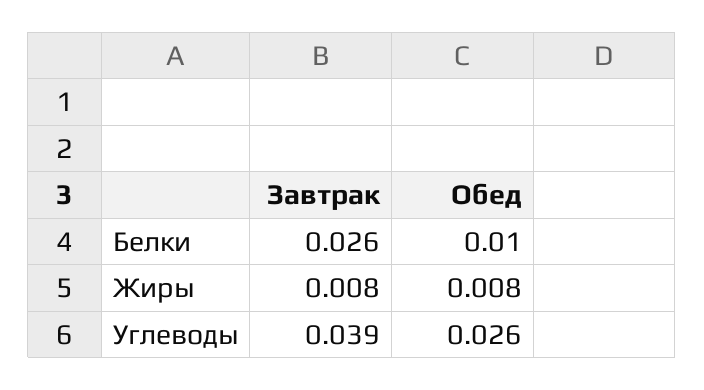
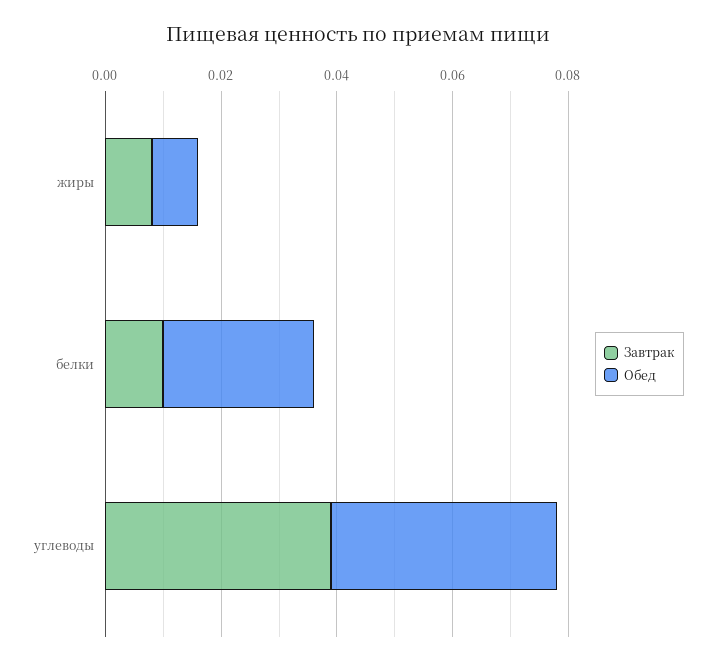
Завтрак, Белки: 0.026 -> 0.01
Обед, Белки: 0.01 -> 0.025
Обед, Углеводы: 0.026 -> 0.04

